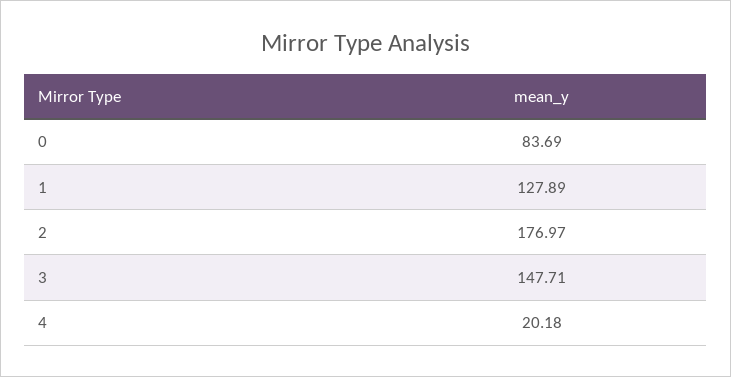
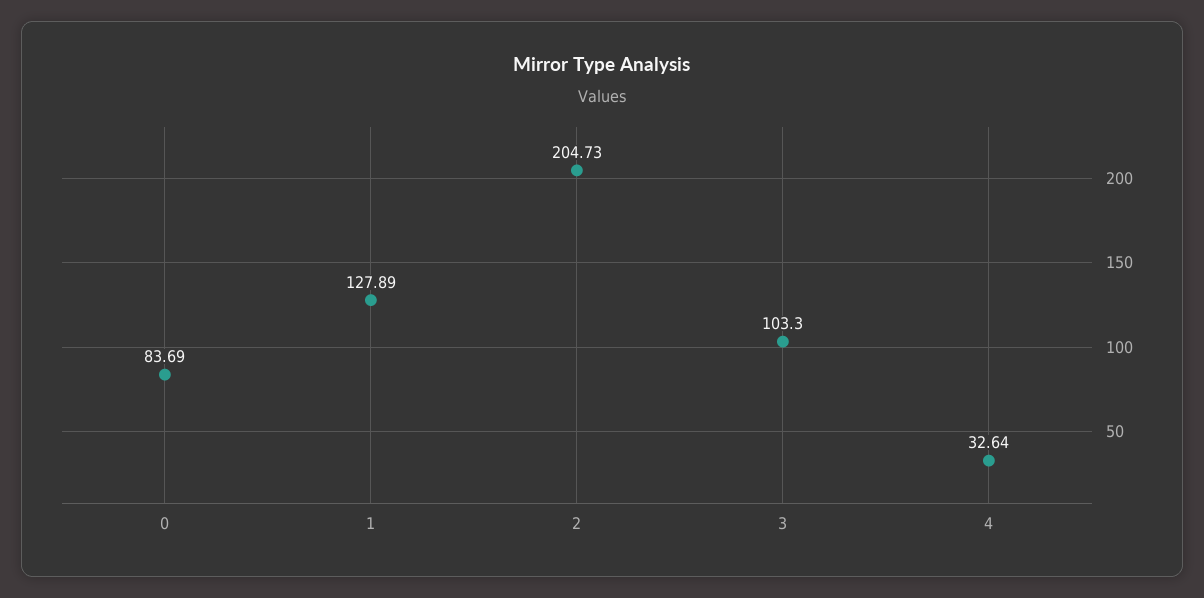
2: 176.97 -> 204.73
3: 147.71 -> 103.3
4: 20.18 -> 32.64

